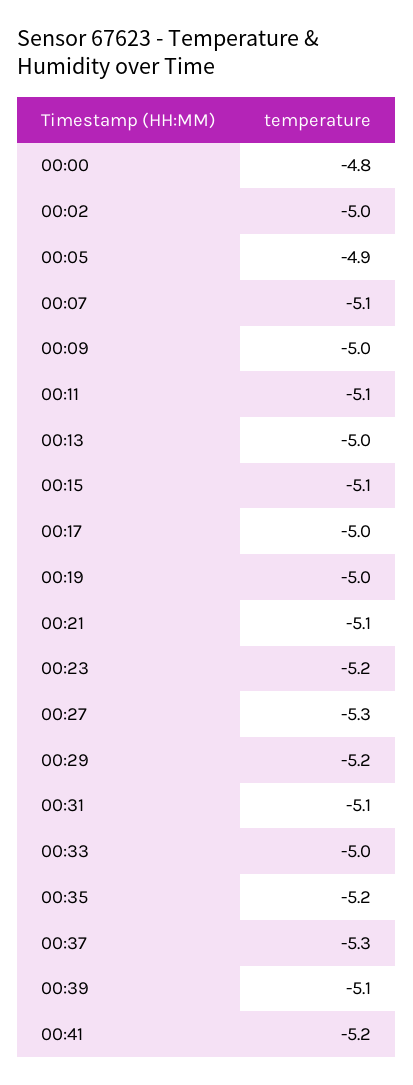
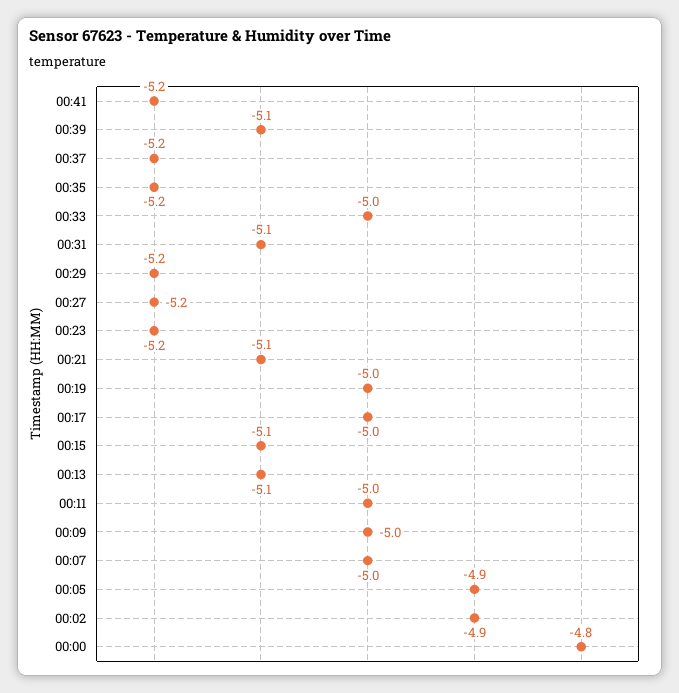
00:02: -5 -> -4.9
00:07: -5.1 -> -5
00:11: -5.1 -> -5
00:13: -5 -> -5.1
00:27: -5.3 -> -5.2
00:37: -5.3 -> -5.2

